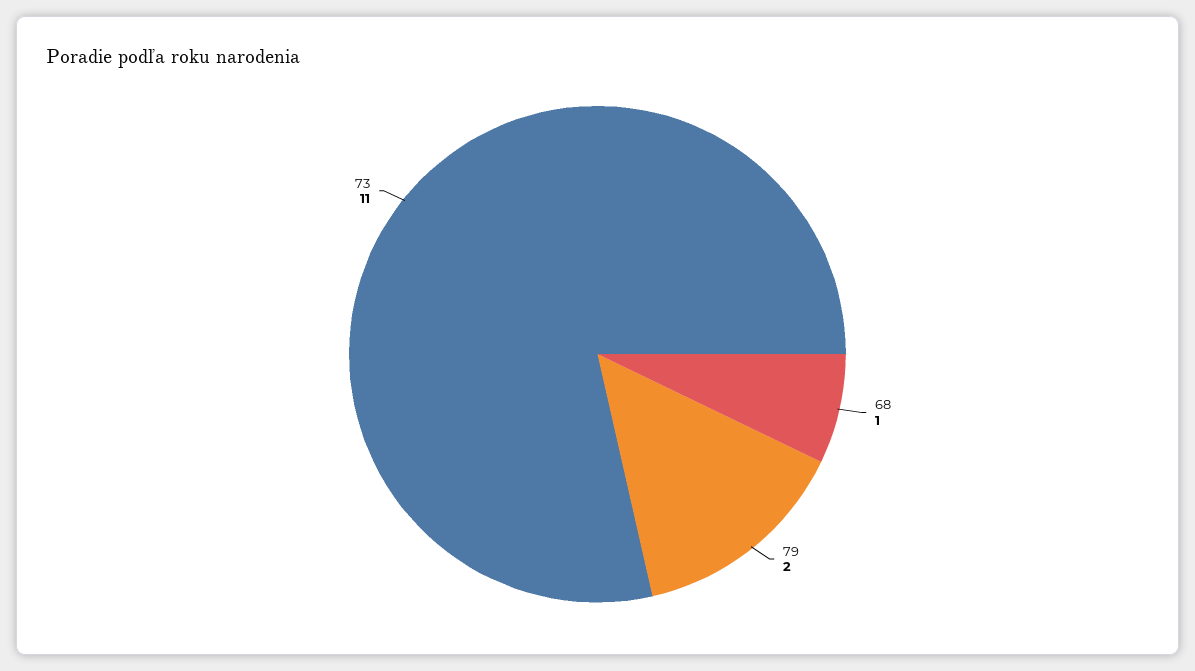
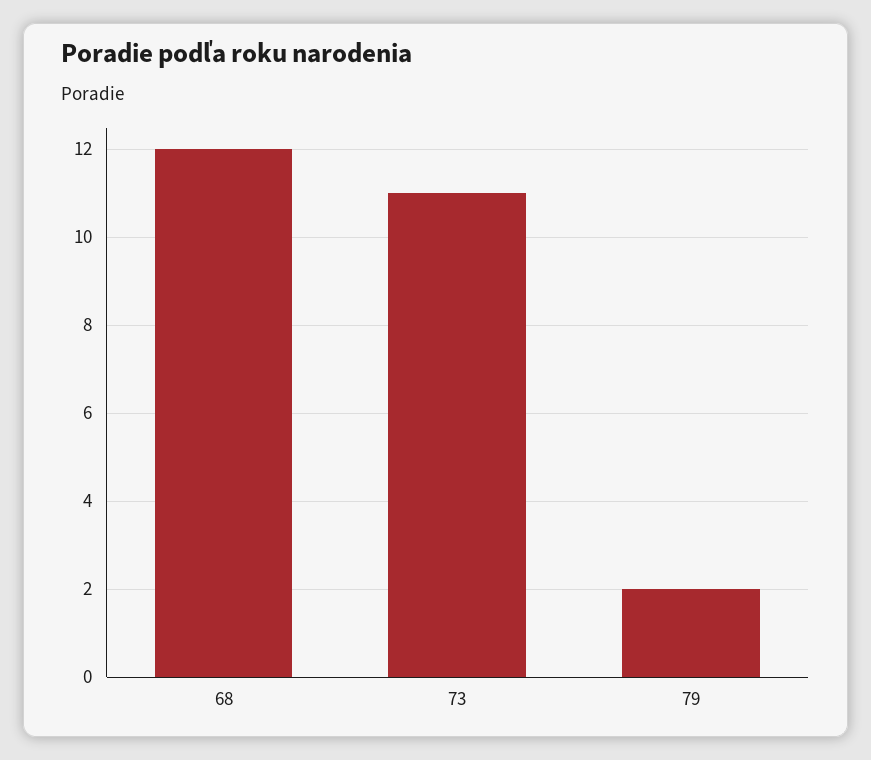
68: 1 -> 12

